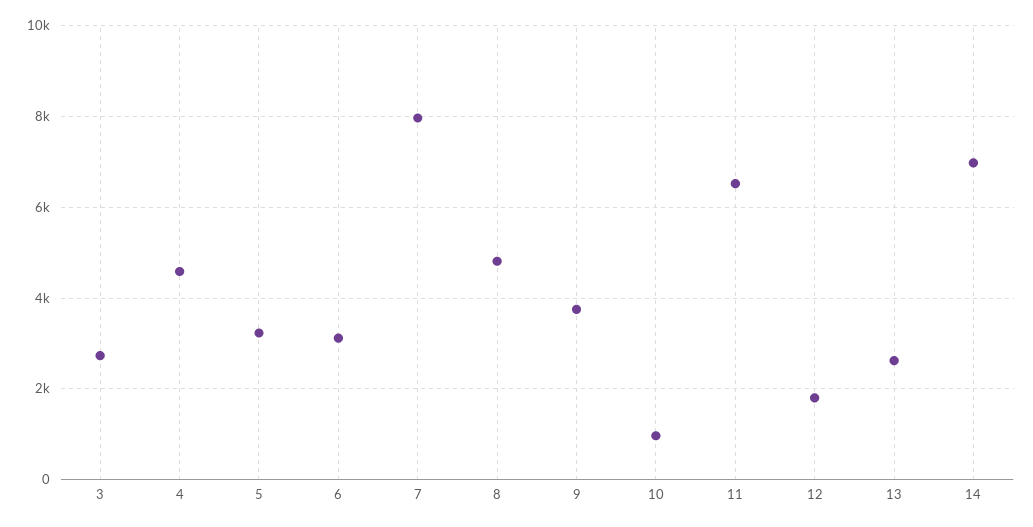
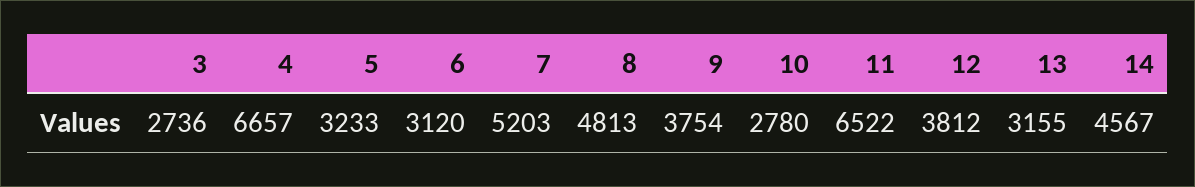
4: 4600 -> 6657
7: 8000 -> 5203
10: 1000 -> 2780
12: 1800 -> 3812
13: 2600 -> 3155
14: 7000 -> 4567

